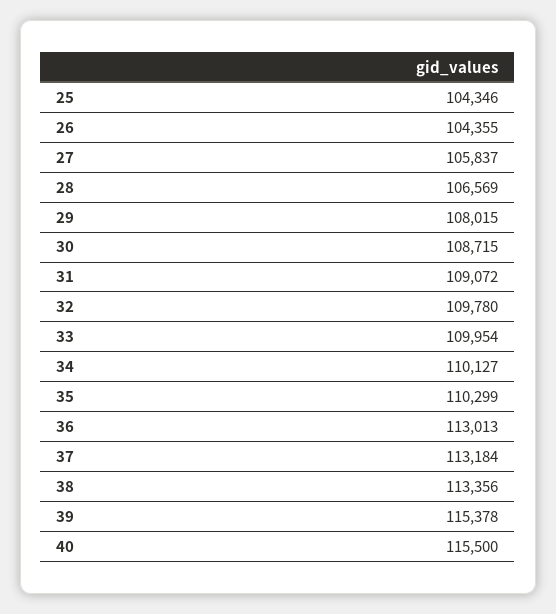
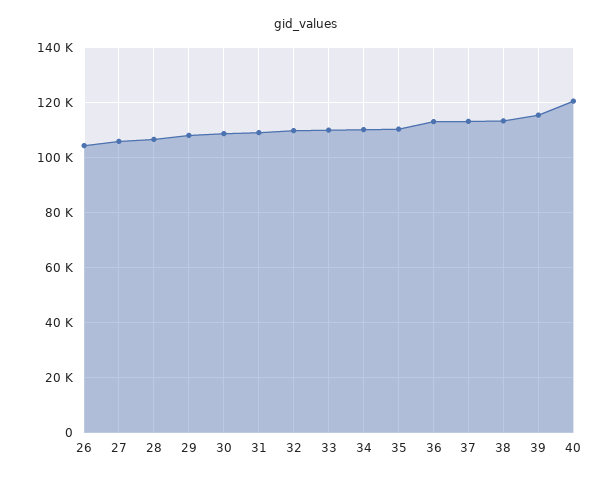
25: 104346 -> none
40: 115500 -> 120000

